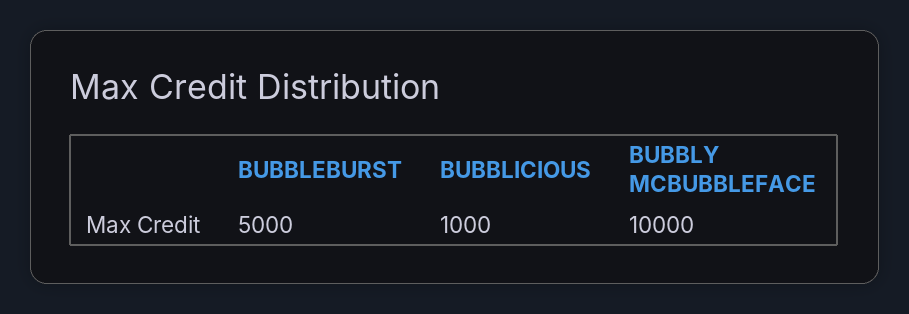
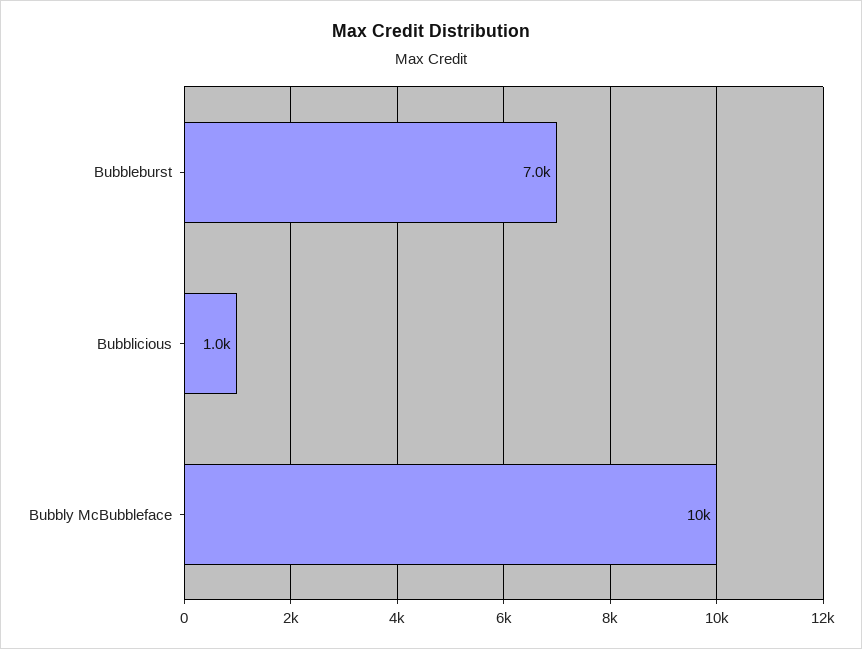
BUBBLEBURST: 5000 -> 7000

